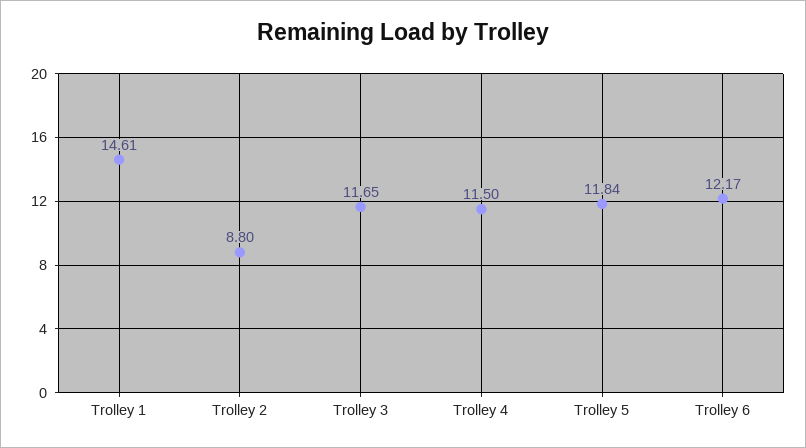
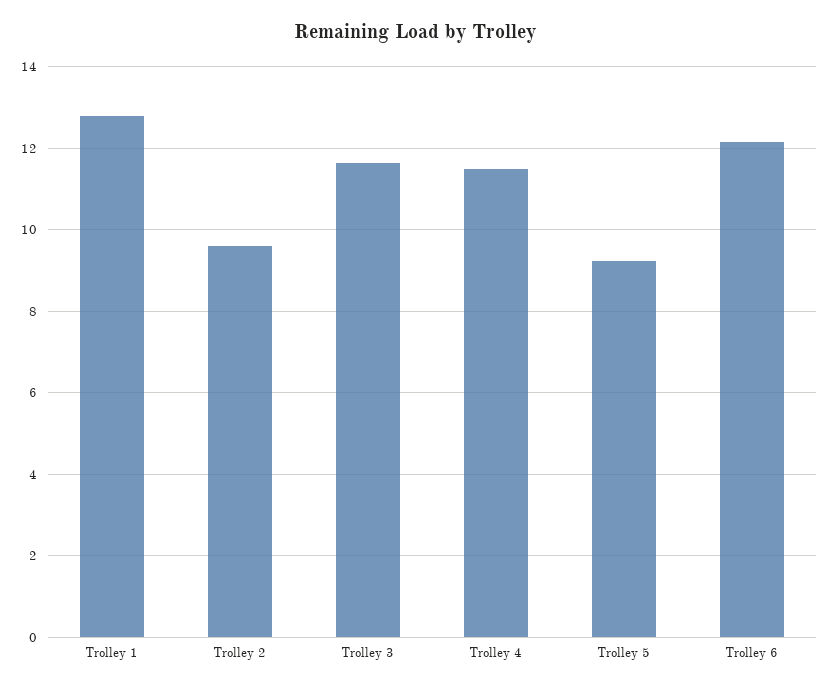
Trolley 1: 14.61 -> 12.8
Trolley 2: 8.8 -> 9.6
Trolley 5: 11.84 -> 9.2

